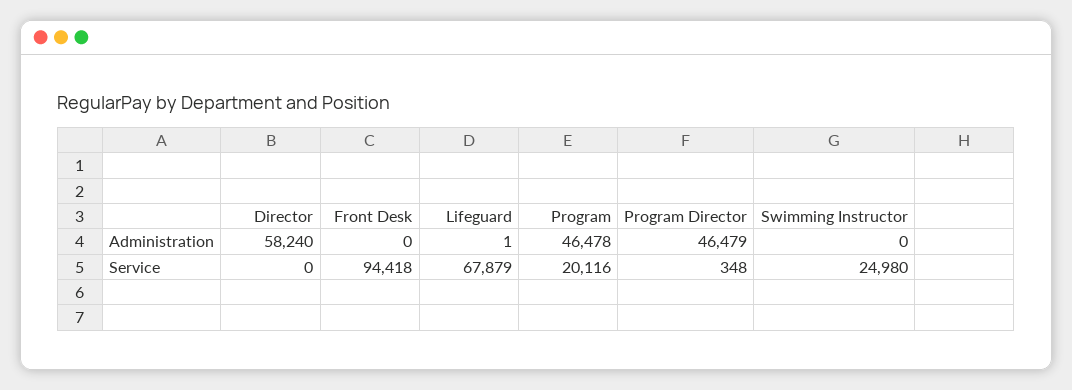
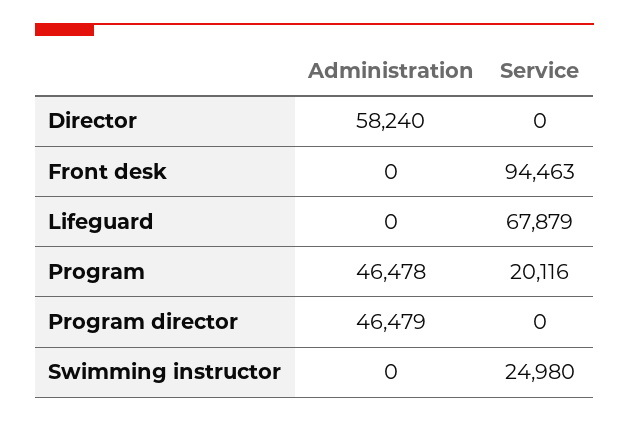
Lifeguard, Administration: 1 -> 0
Front Desk, Service: 94418 -> 94463
Program Director, Service: 348 -> 0

